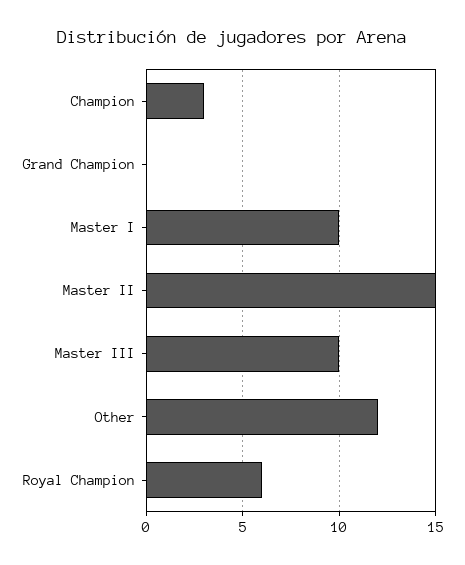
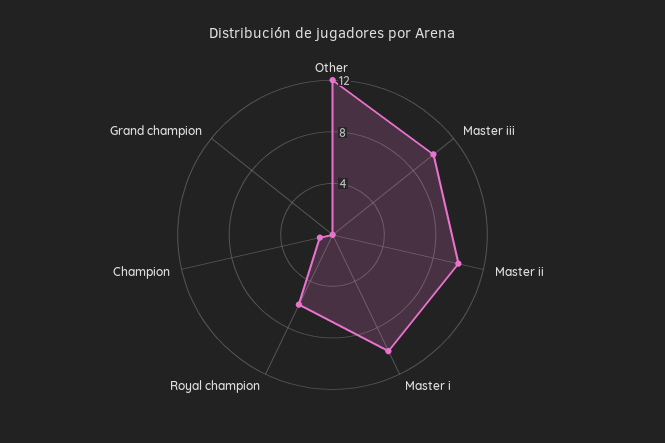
Champion: 3 -> 1
Master II: 15 -> 10

